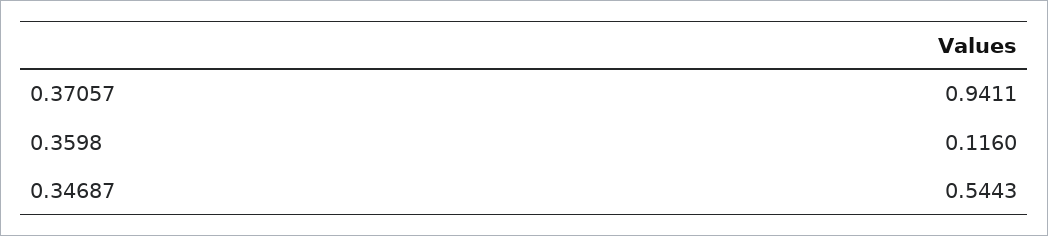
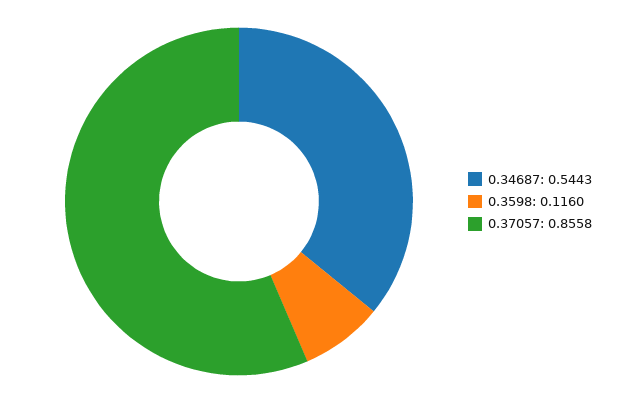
0.37057: 0.9411 -> 0.8558

